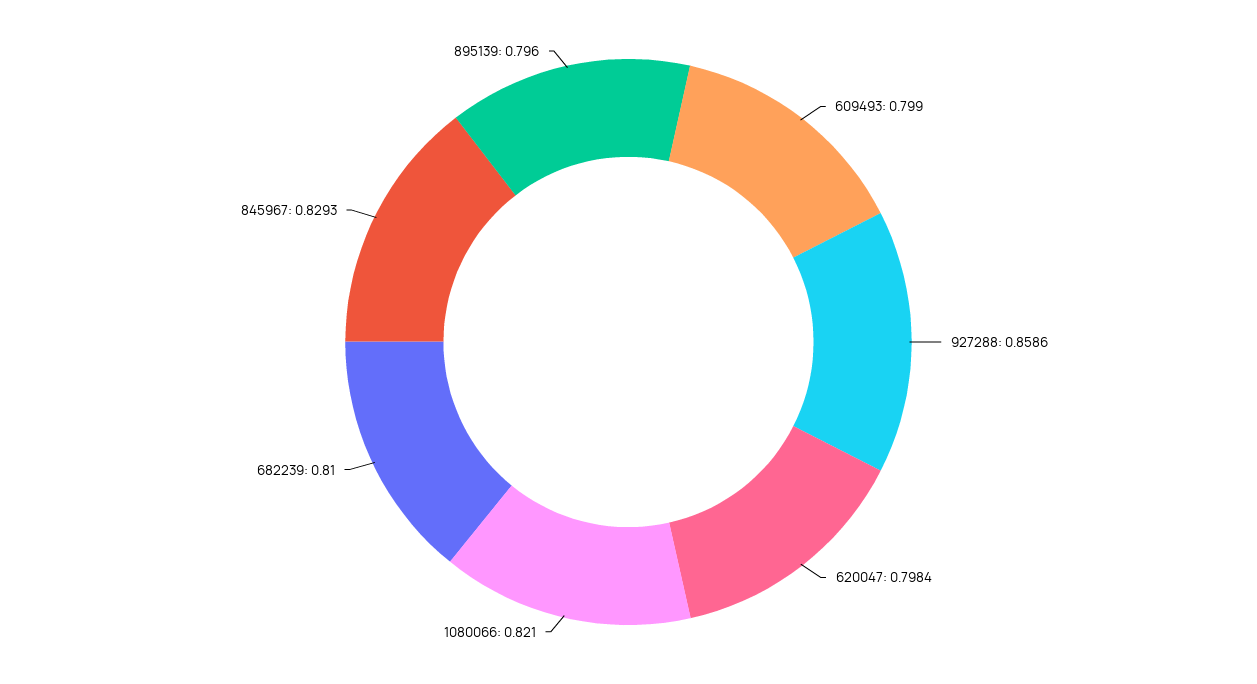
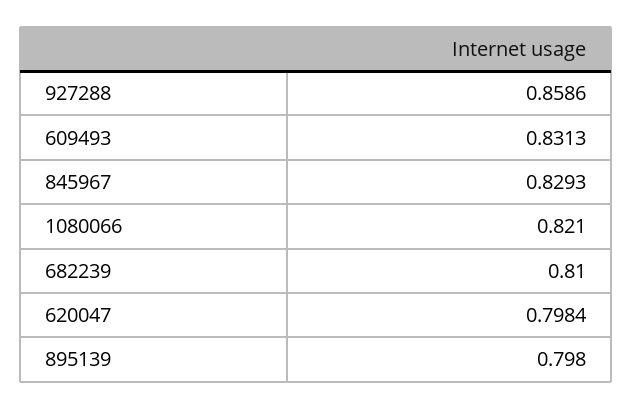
609493: 0.799 -> 0.8313
895139: 0.796 -> 0.798

